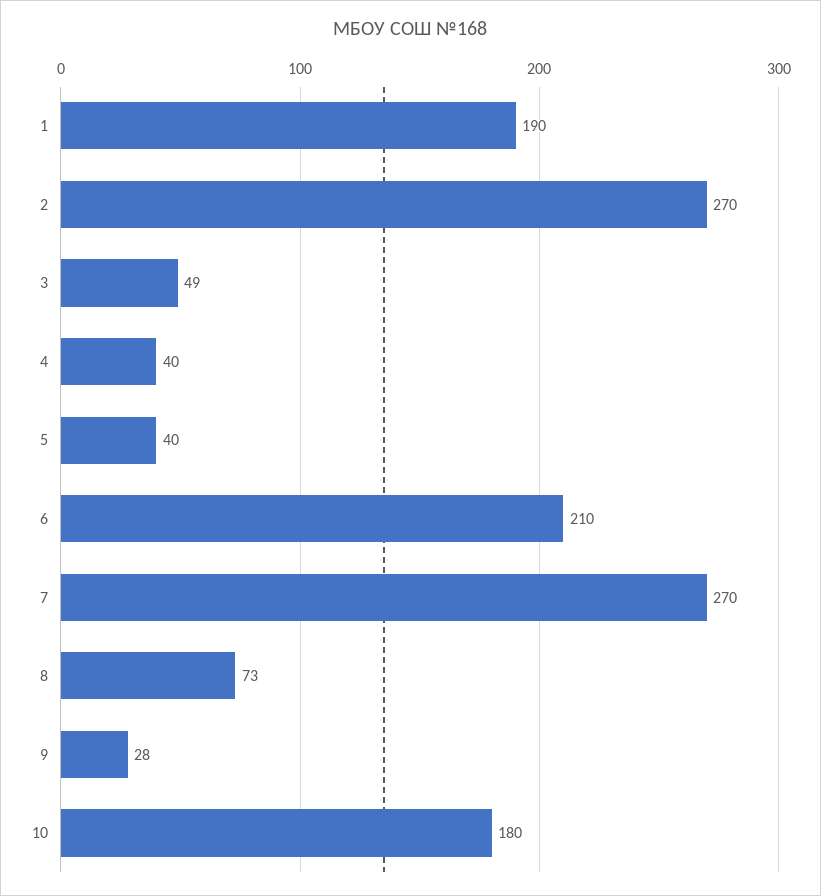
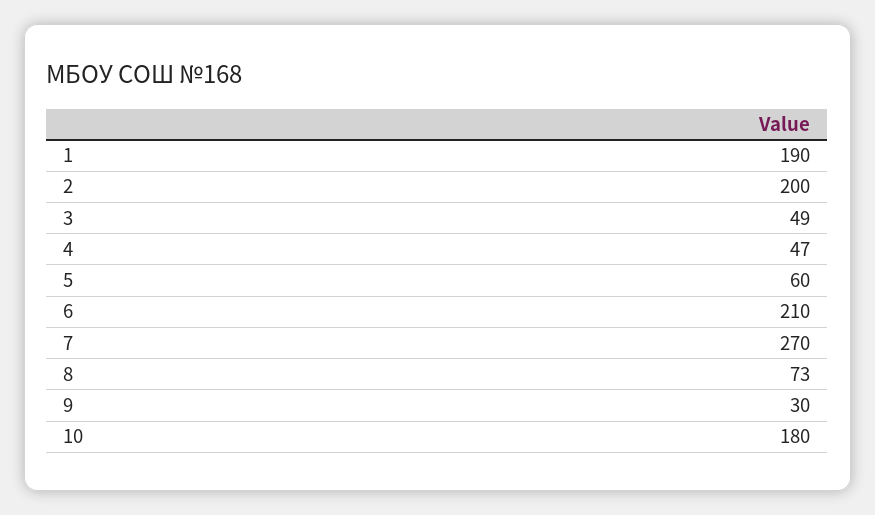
2: 270 -> 200
4: 40 -> 47
5: 40 -> 60
9: 28 -> 30

